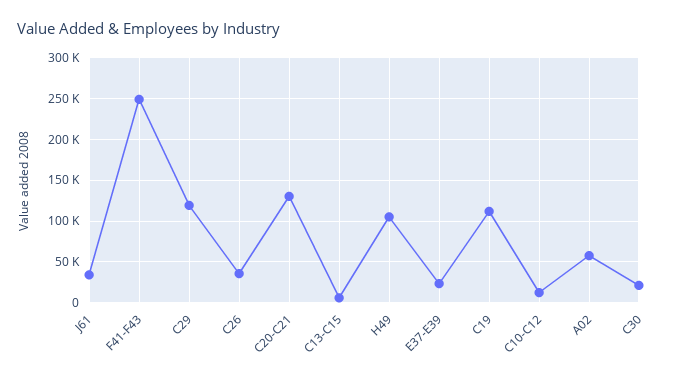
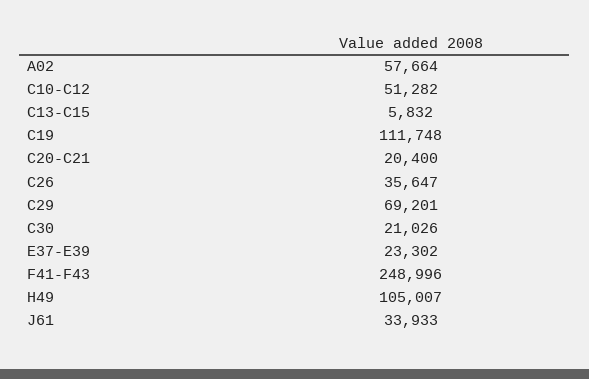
C29: 120000 -> 69201
C20-C21: 130000 -> 20400
C10-C12: 10000 -> 51282

